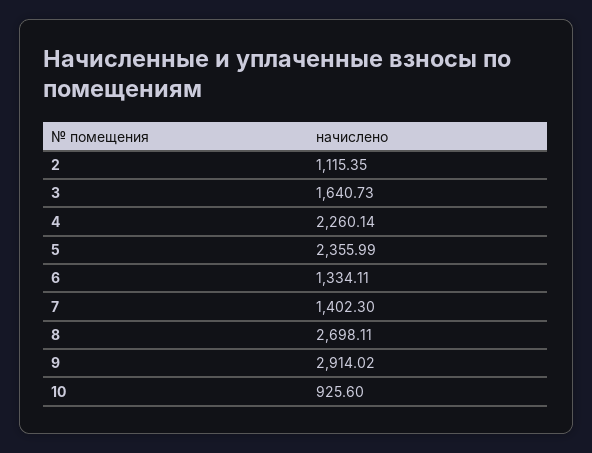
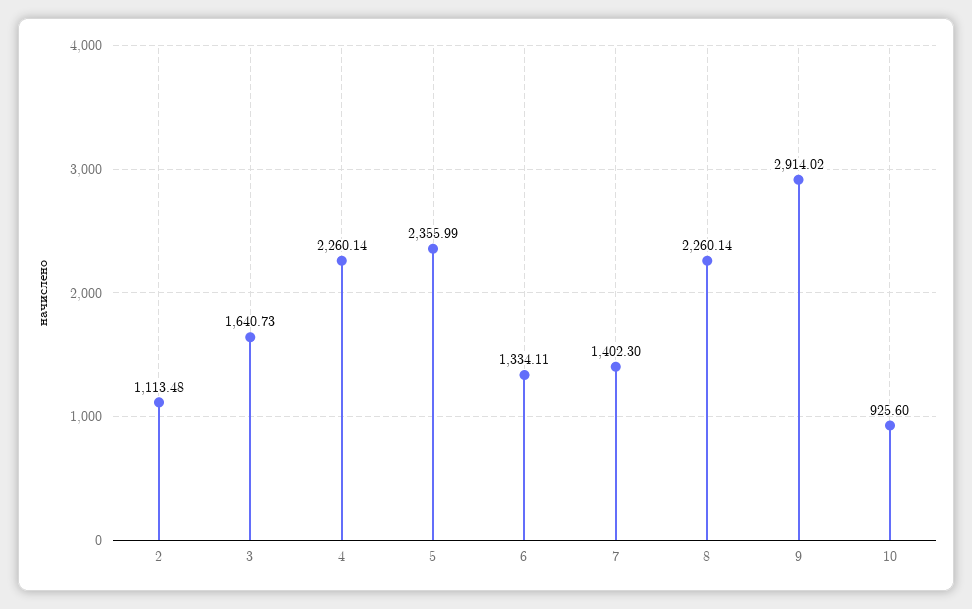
2: 1115.35 -> 1113.48
8: 2698.11 -> 2260.14

